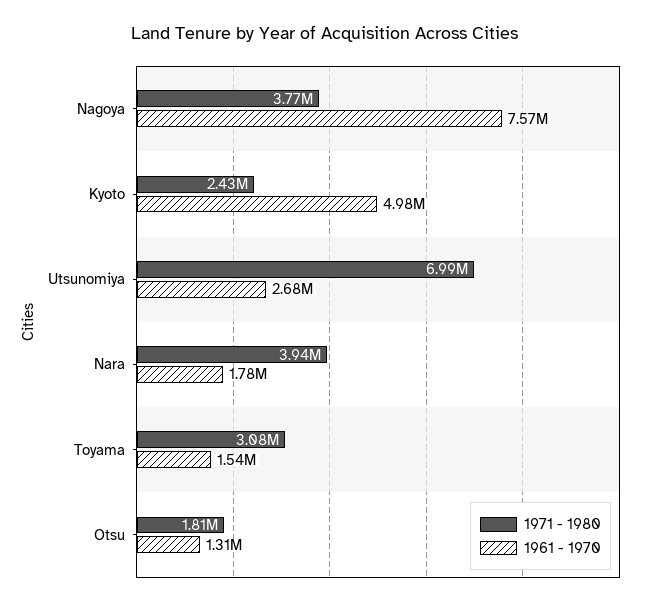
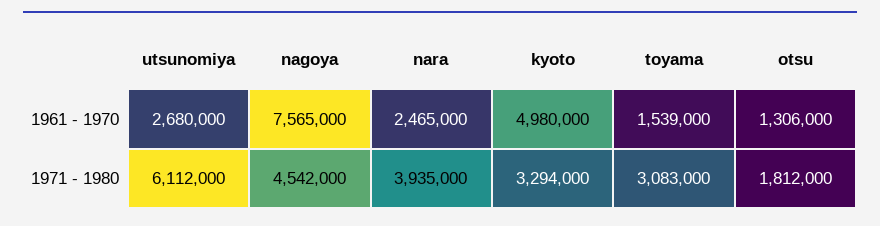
1971 - 1980, Nagoya: 3770000 -> 4542000
1971 - 1980, Kyoto: 2430000 -> 3294000
1971 - 1980, Utsunomiya: 6990000 -> 6112000
1961 - 1970, Nara: 1780000 -> 2465000

